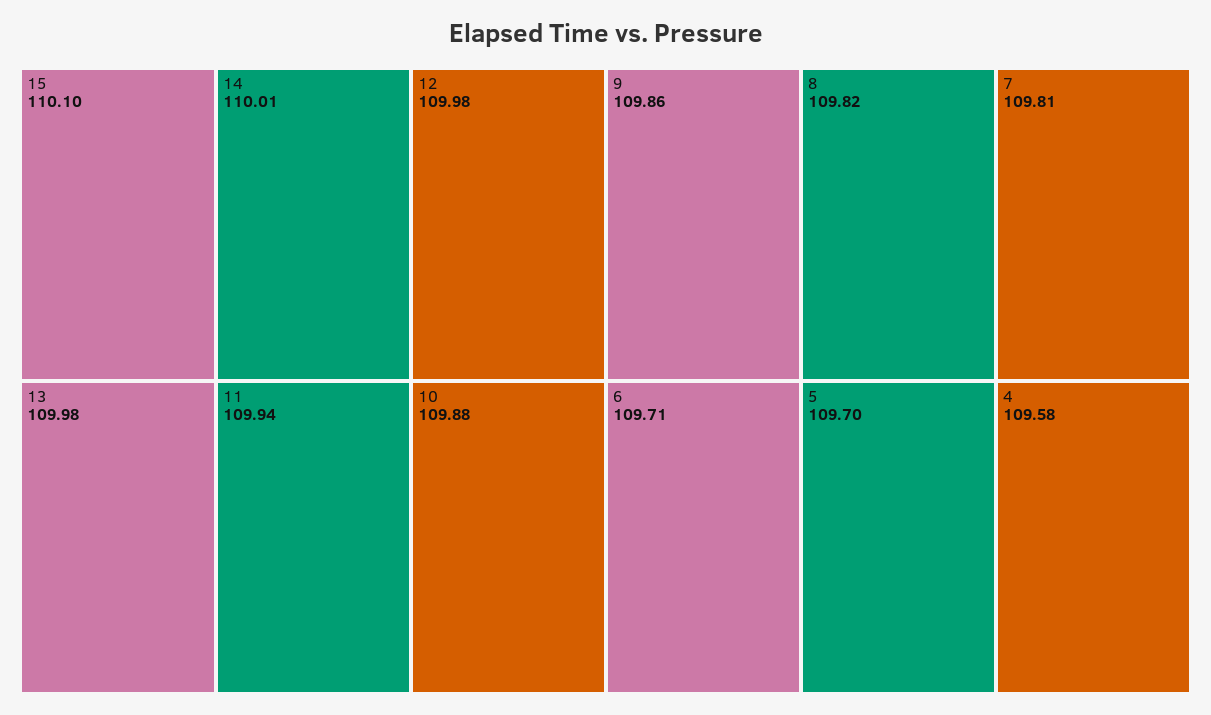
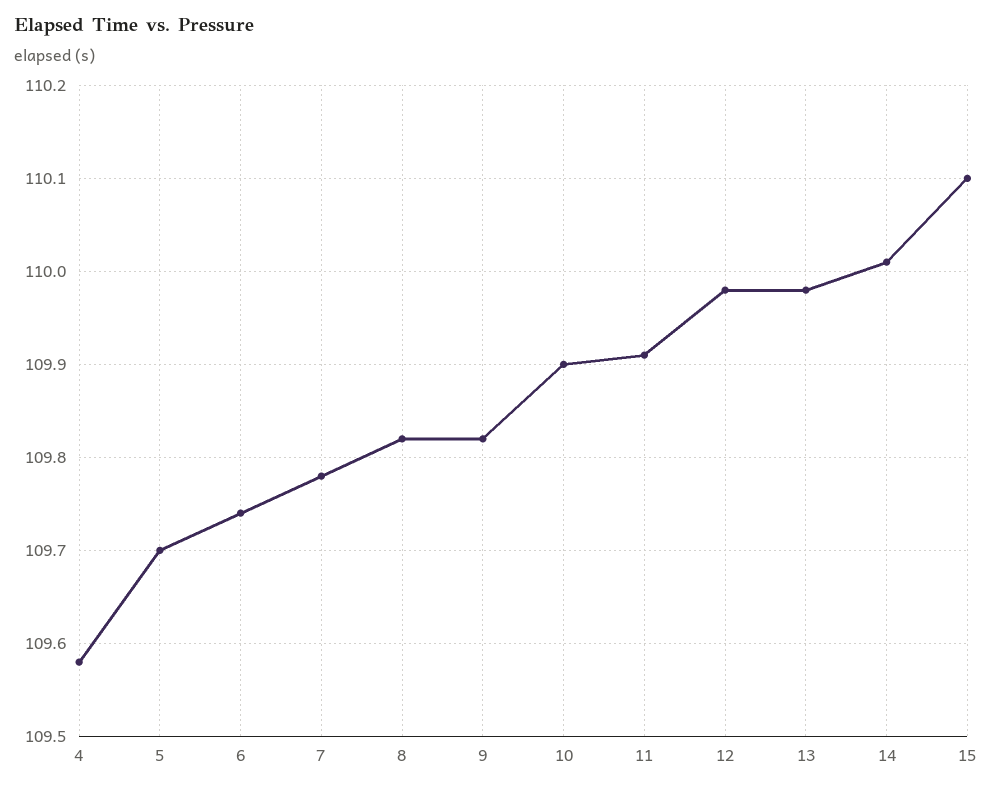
11: 109.94 -> 109.91
10: 109.88 -> 109.9
9: 109.86 -> 109.82
7: 109.81 -> 109.78
6: 109.71 -> 109.74

